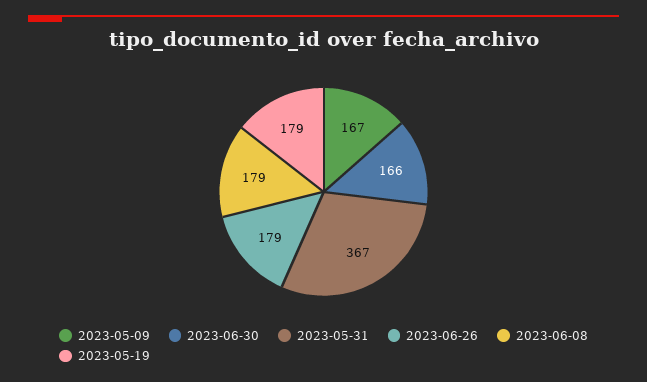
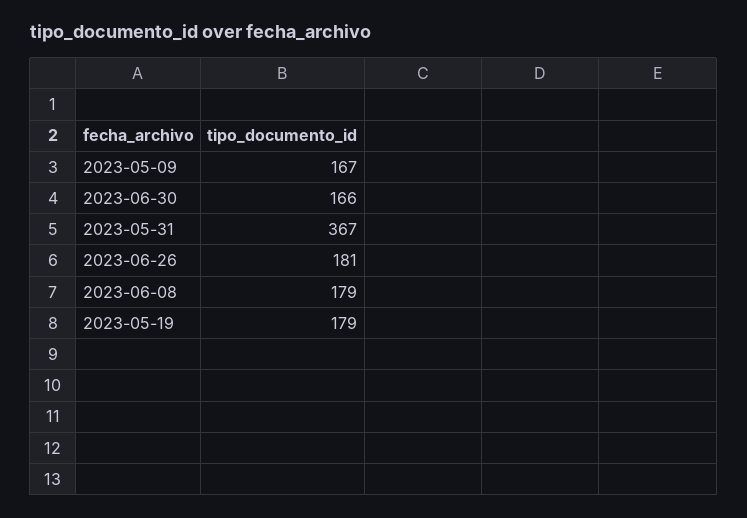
2023-06-26: 179 -> 181

